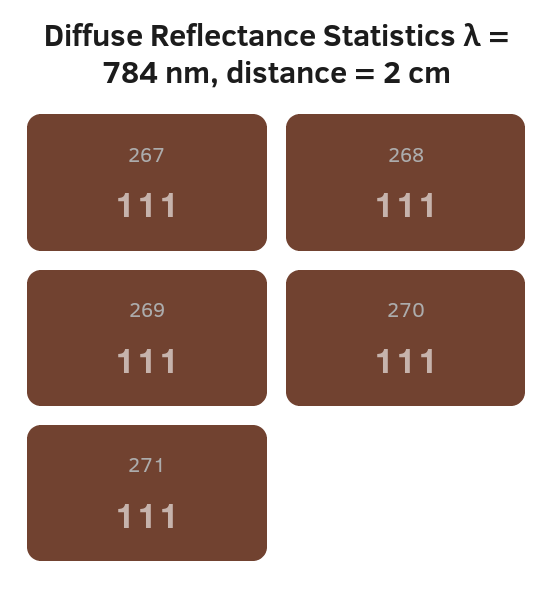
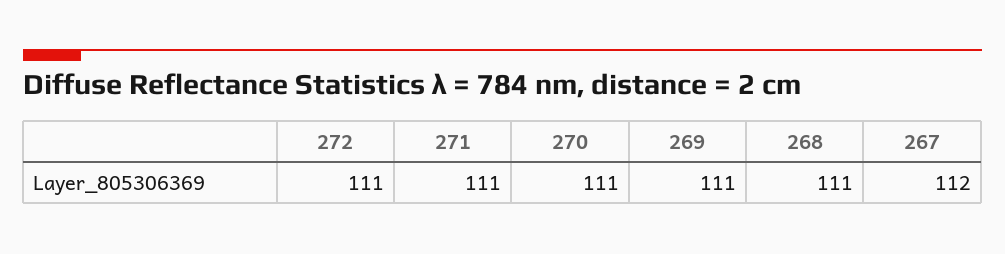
267: 111 -> 112
272: none -> 111

